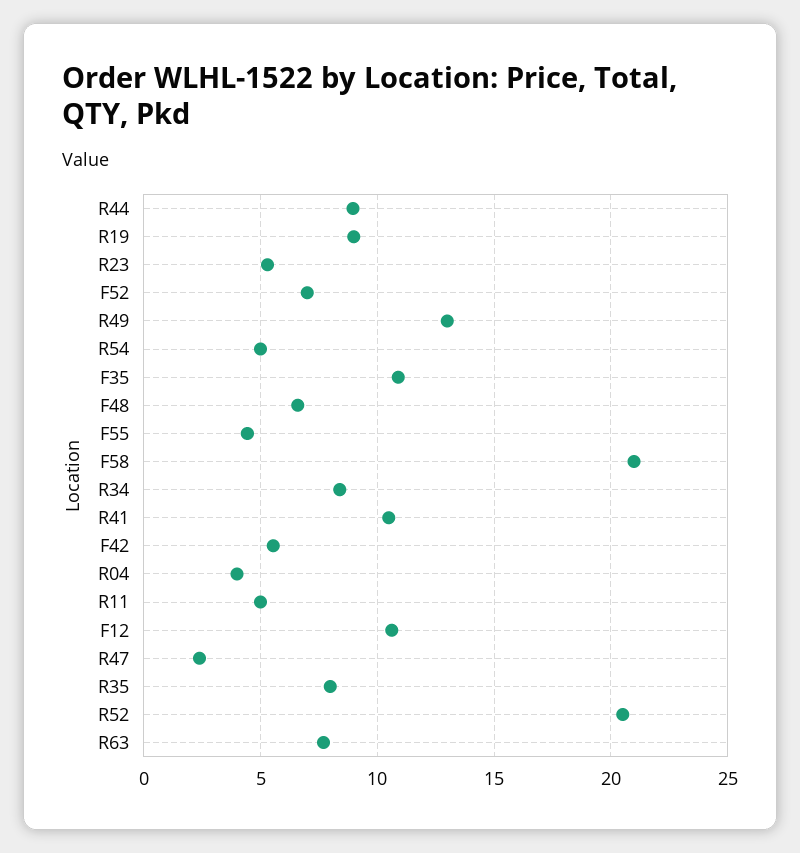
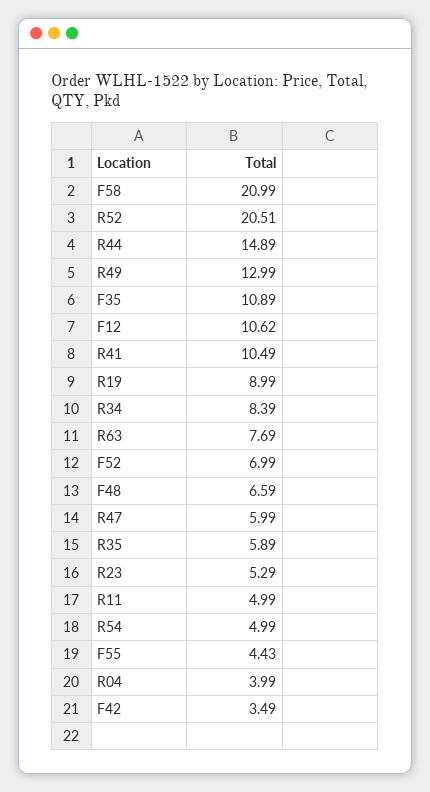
R44: 9 -> 14.89
F42: 5.5 -> 3.49
R47: 2.5 -> 5.99
R35: 8 -> 5.89

